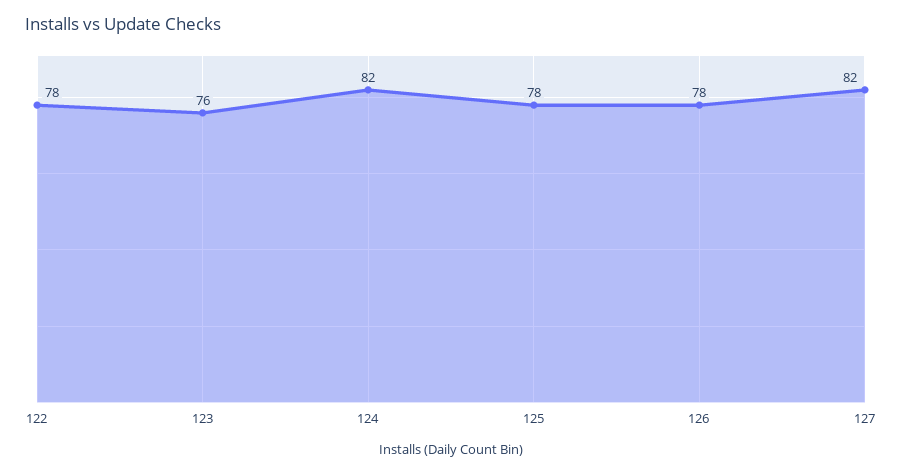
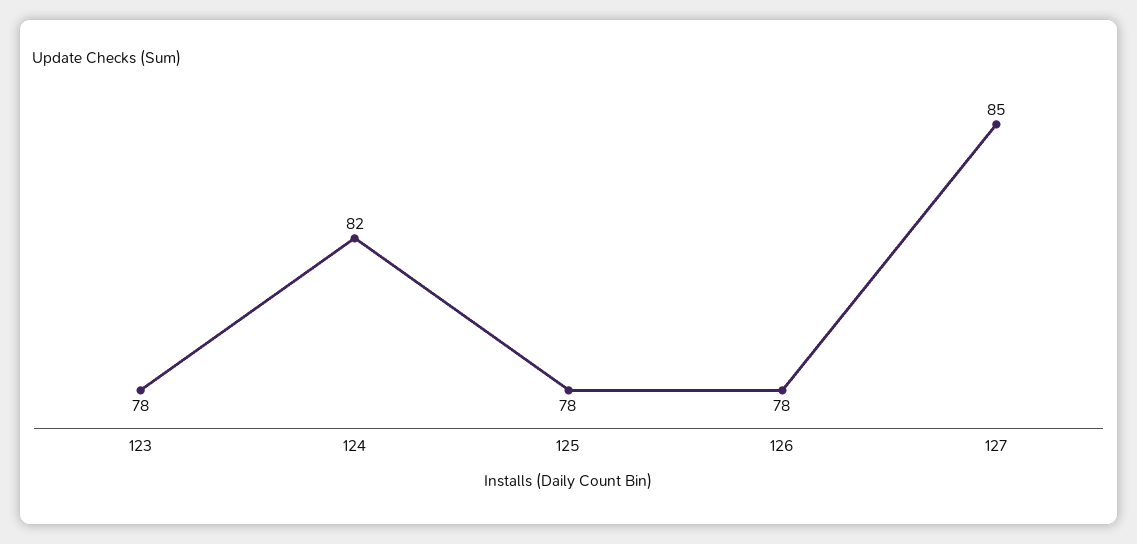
122: 78 -> none
123: 76 -> 78
127: 82 -> 85

